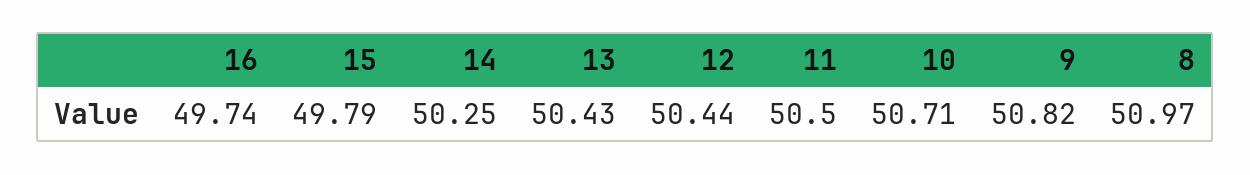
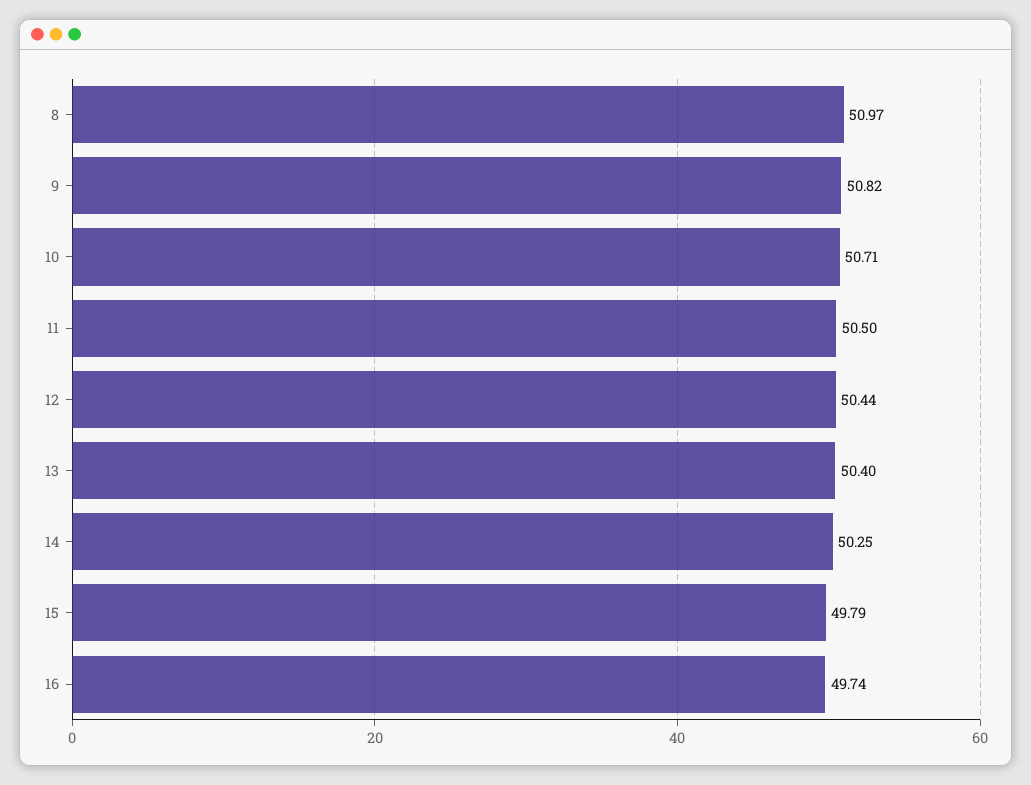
13: 50.43 -> 50.4

